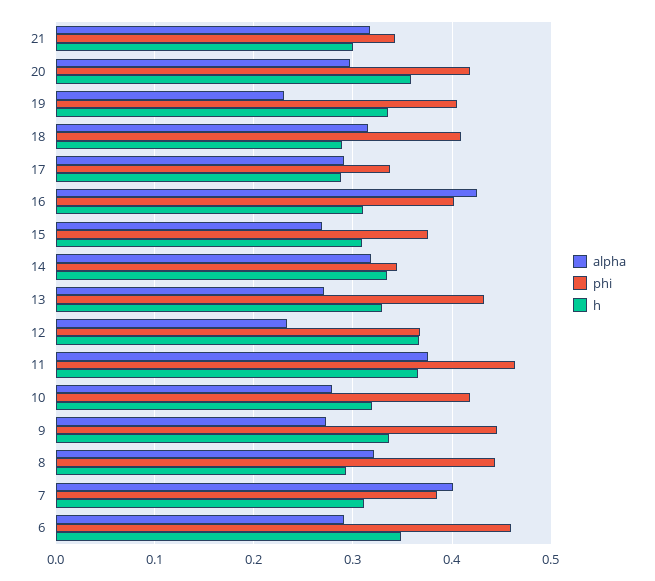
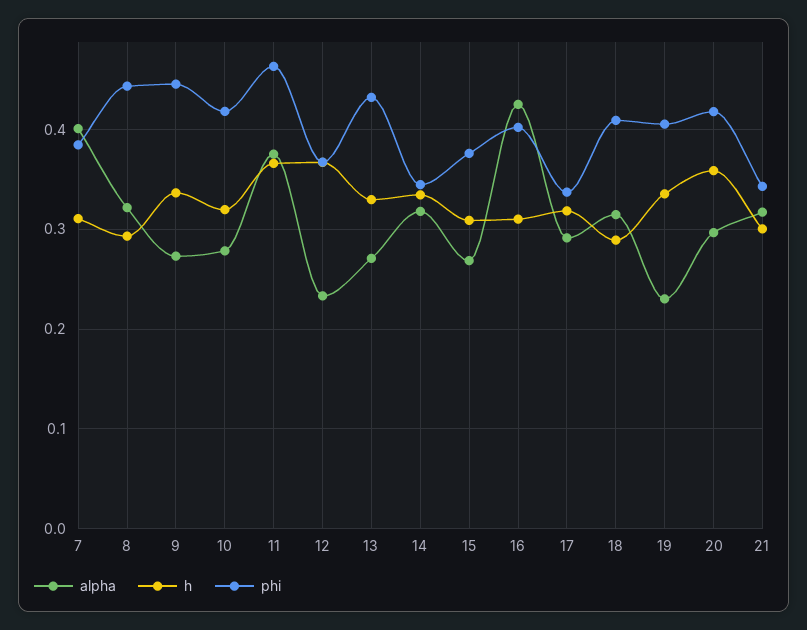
h, 17: 0.29 -> 0.32
alpha, 6: 0.29 -> none
phi, 6: 0.46 -> none
h, 6: 0.35 -> none

